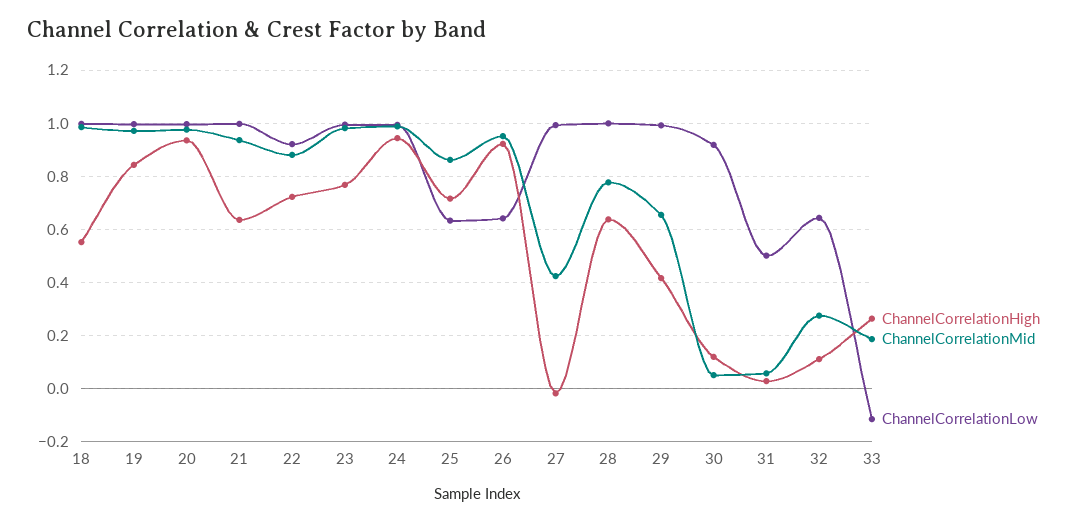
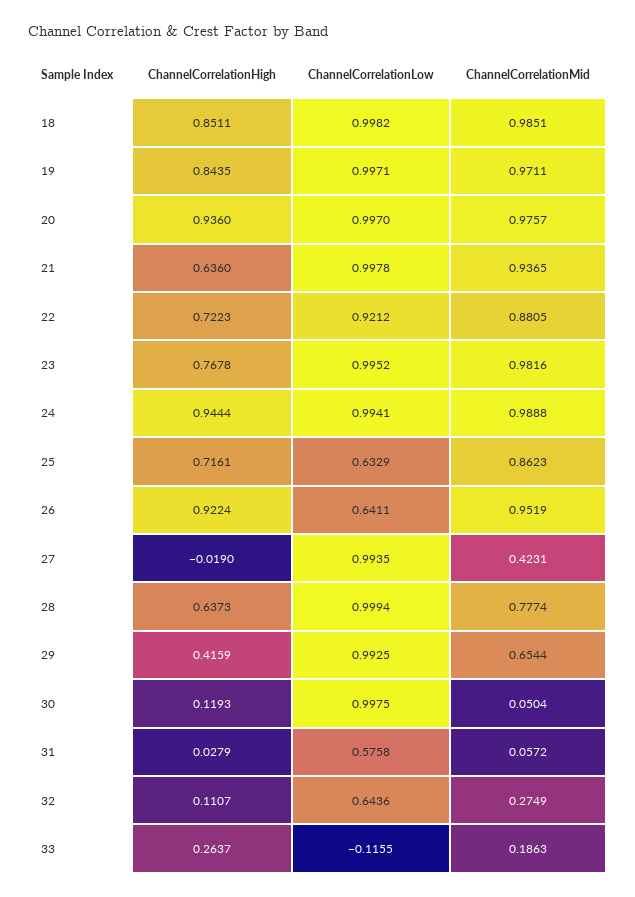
ChannelCorrelationHigh, 18: 0.55 -> 0.8511
ChannelCorrelationLow, 30: 0.925 -> 0.9975
ChannelCorrelationLow, 31: 0.5 -> 0.5758

